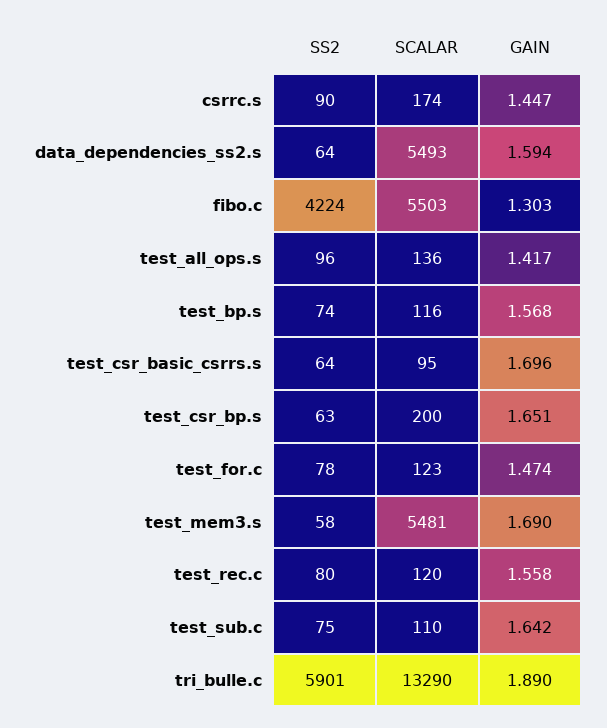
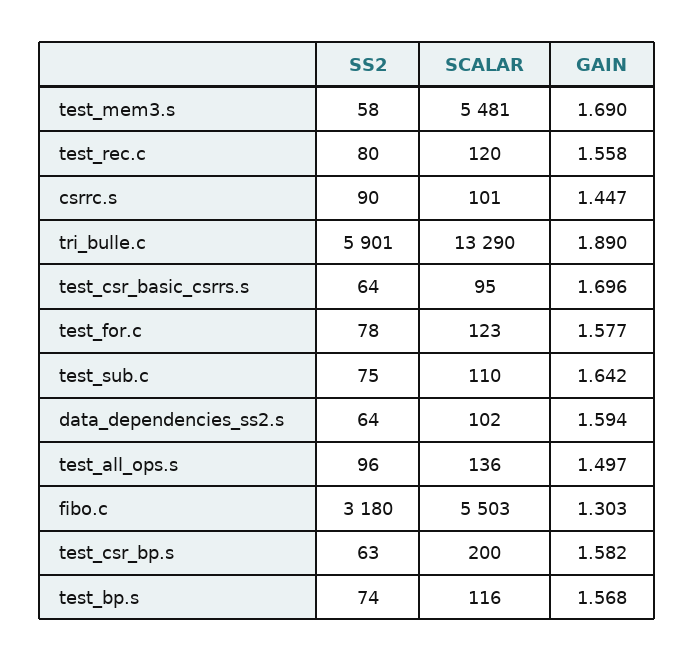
SCALAR, csrrc.s: 174 -> 101
SCALAR, data_dependencies_ss2.s: 5493 -> 102
SS2, fibo.c: 4224 -> 3180
GAIN, test_all_ops.s: 1.417 -> 1.497
GAIN, test_csr_bp.s: 1.651 -> 1.582
GAIN, test_for.c: 1.474 -> 1.577

